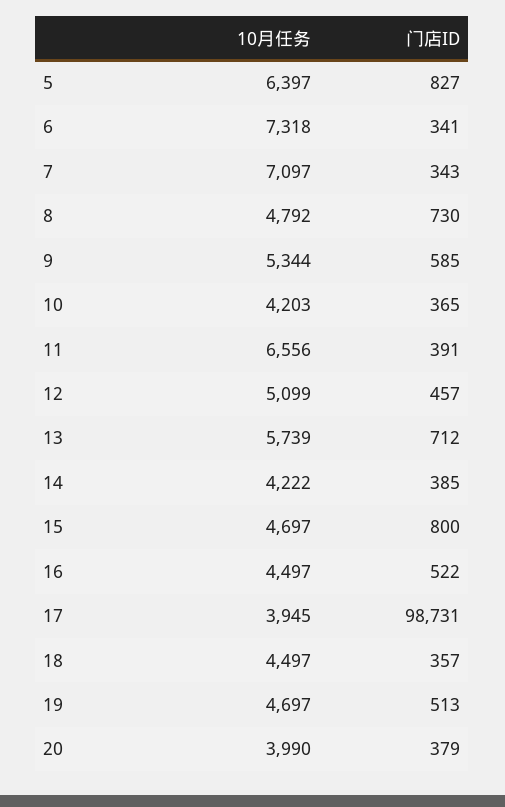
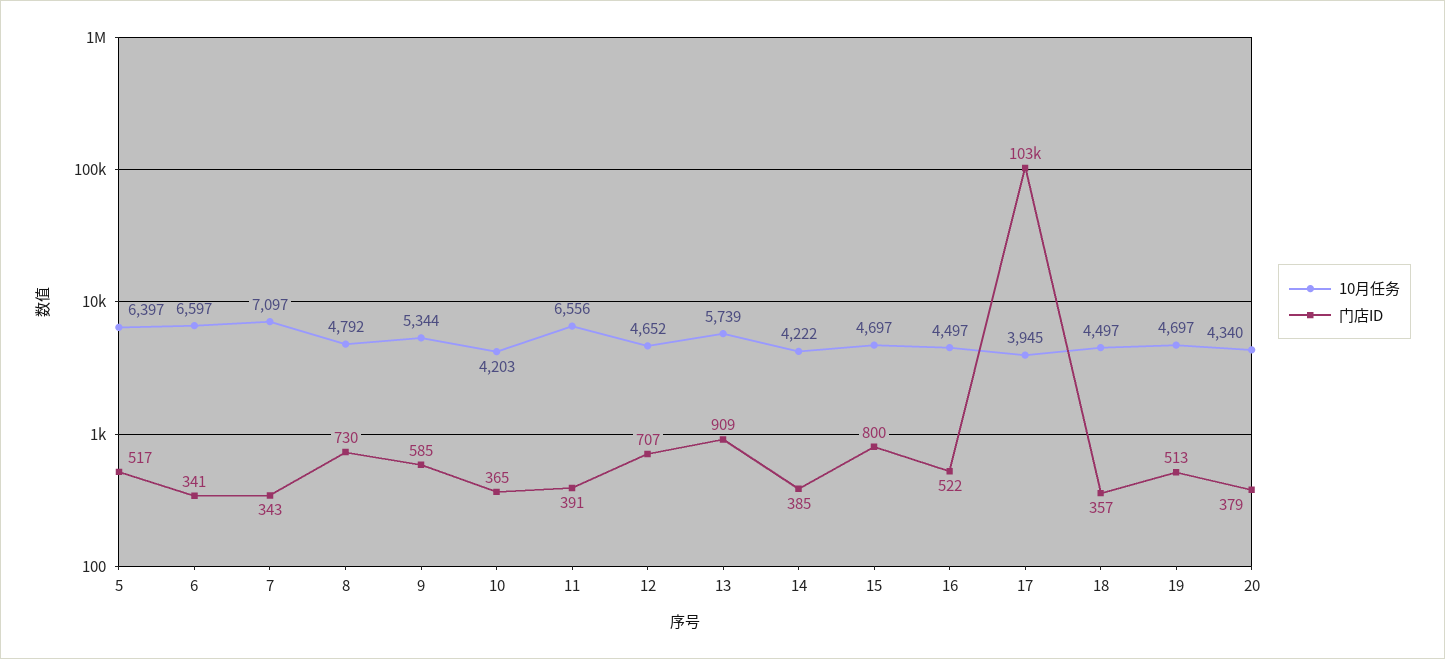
门店ID, 5: 827 -> 517
10月任务, 6: 7318 -> 6597
10月任务, 12: 5099 -> 4652
门店ID, 12: 457 -> 707
门店ID, 13: 712 -> 909
门店ID, 17: 98731 -> 103000
10月任务, 20: 3990 -> 4340

